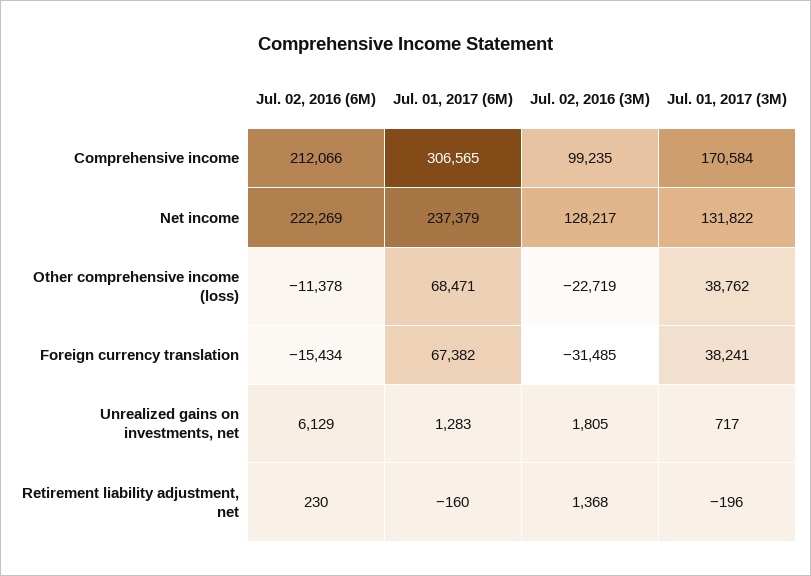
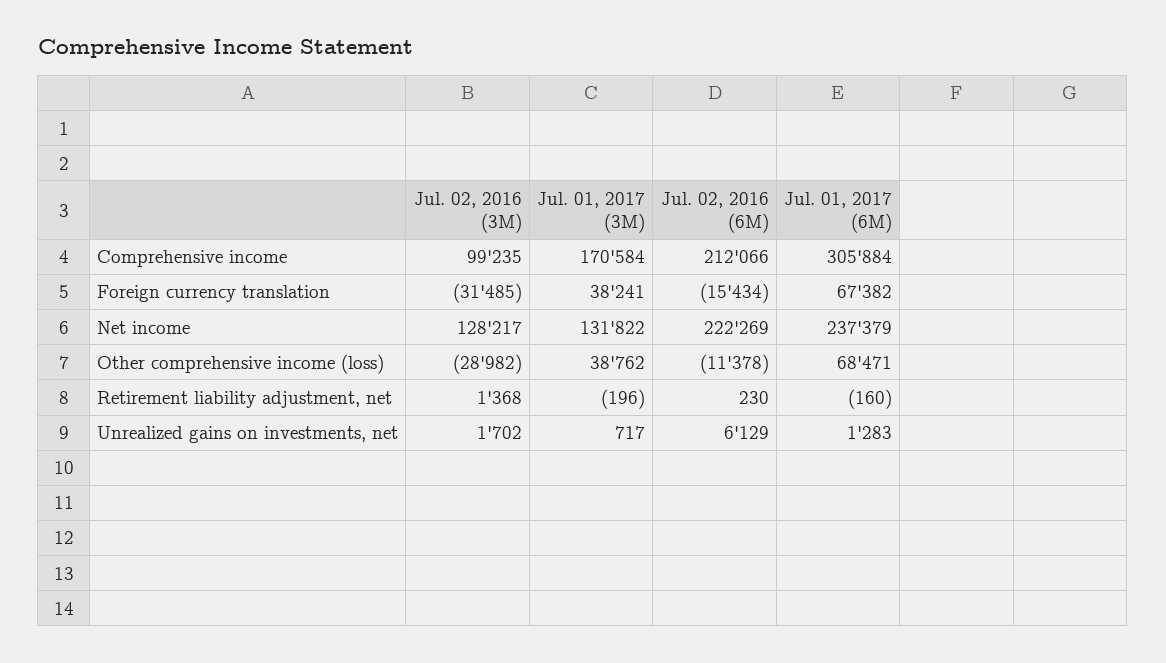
Jul. 01, 2017 (6M), Comprehensive income: 306565 -> 305884
Jul. 02, 2016 (3M), Other comprehensive income (loss): -22719 -> -28982
Jul. 02, 2016 (3M), Unrealized gains on investments, net: 1805 -> 1702

